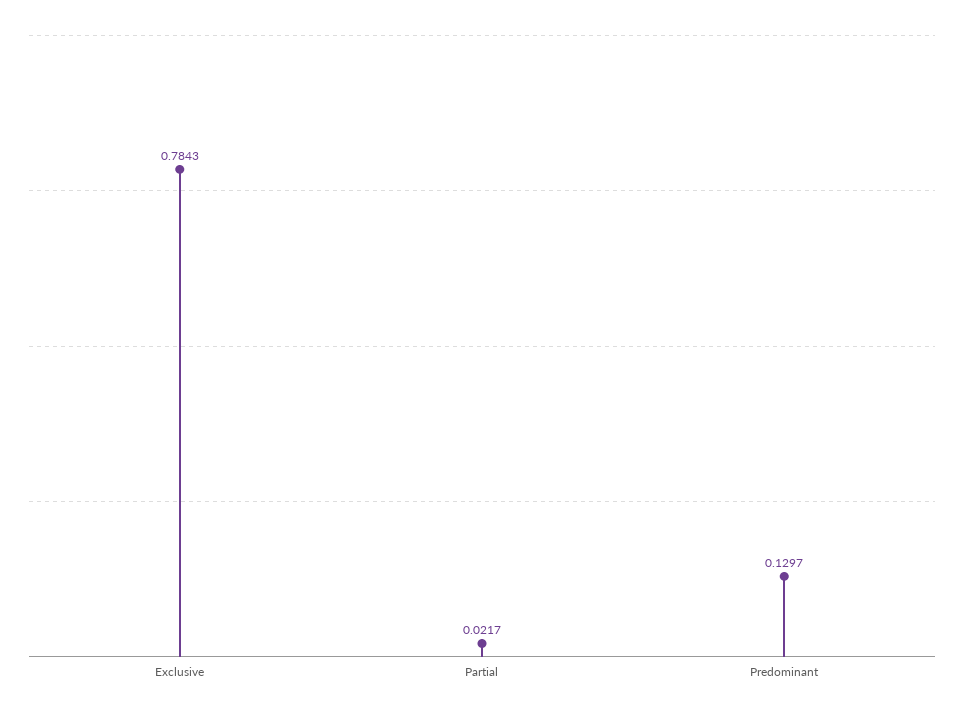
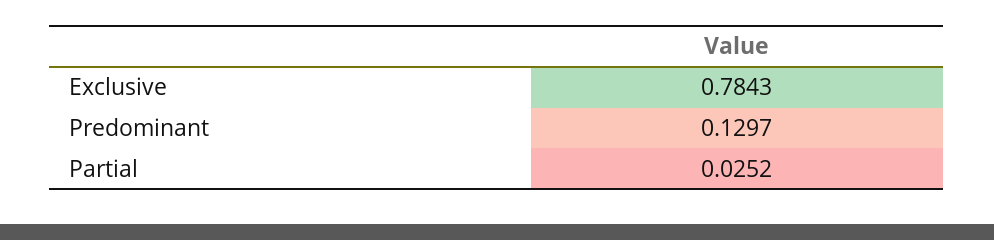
Partial: 0.0217 -> 0.0252

